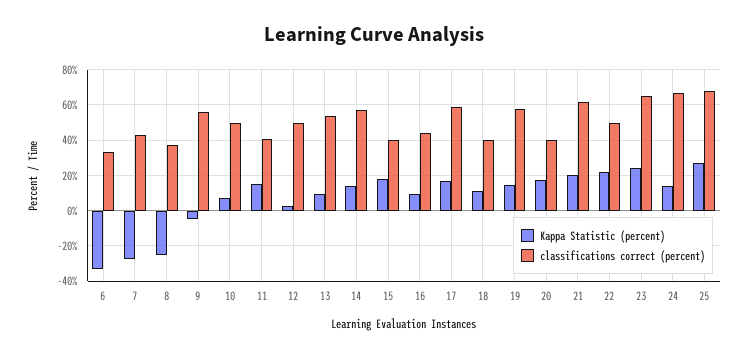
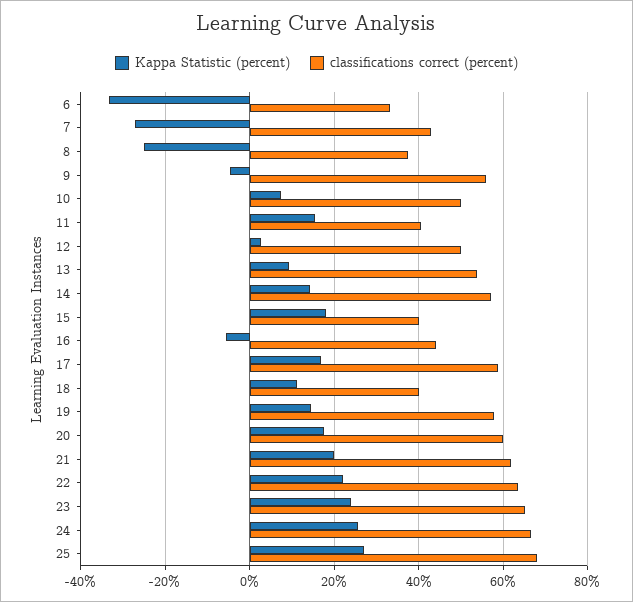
Kappa Statistic (percent), 16: 10 -> -6
classifications correct (percent), 20: 40 -> 60
classifications correct (percent), 22: 50 -> 64
Kappa Statistic (percent), 24: 15 -> 26

